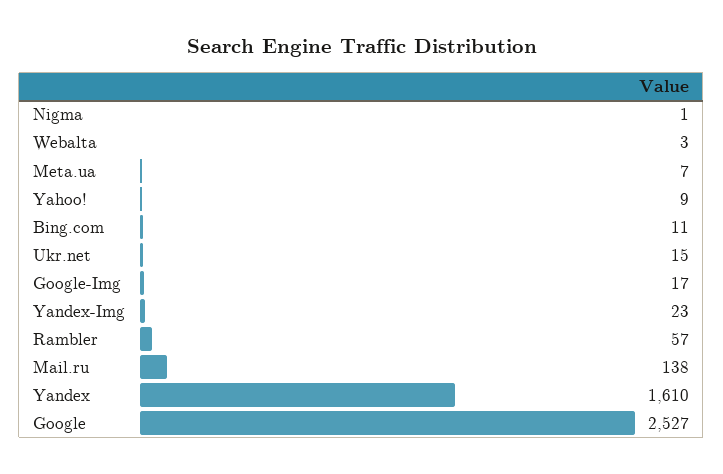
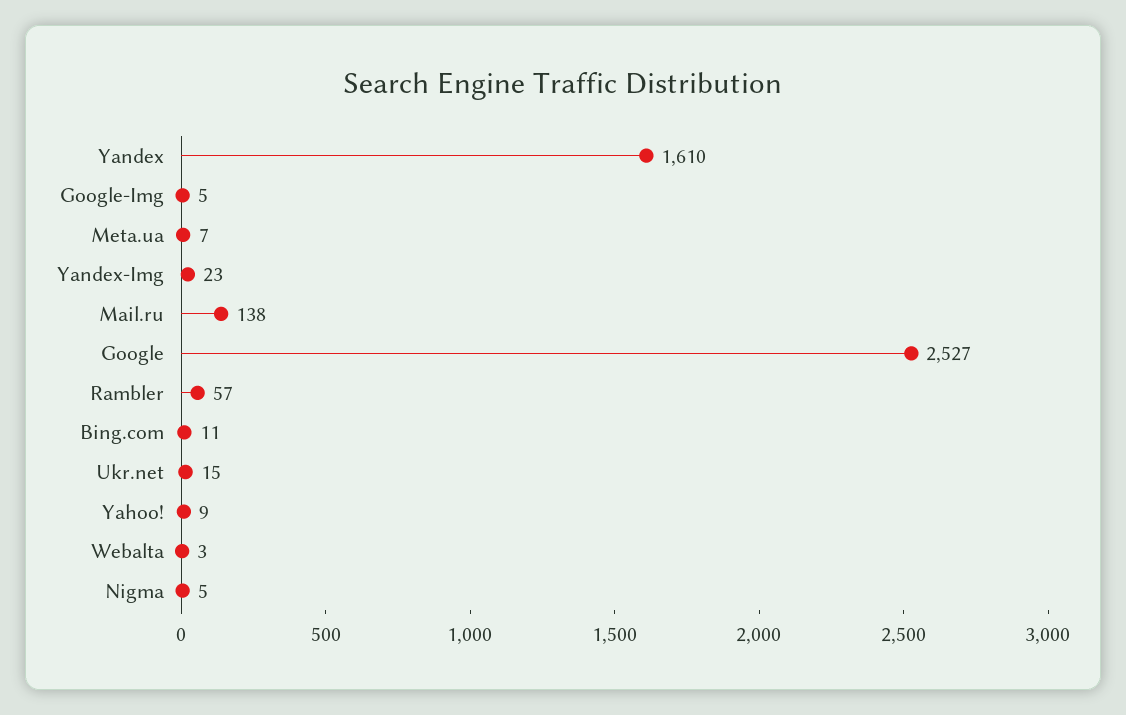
Nigma: 1 -> 5
Google-Img: 17 -> 5

